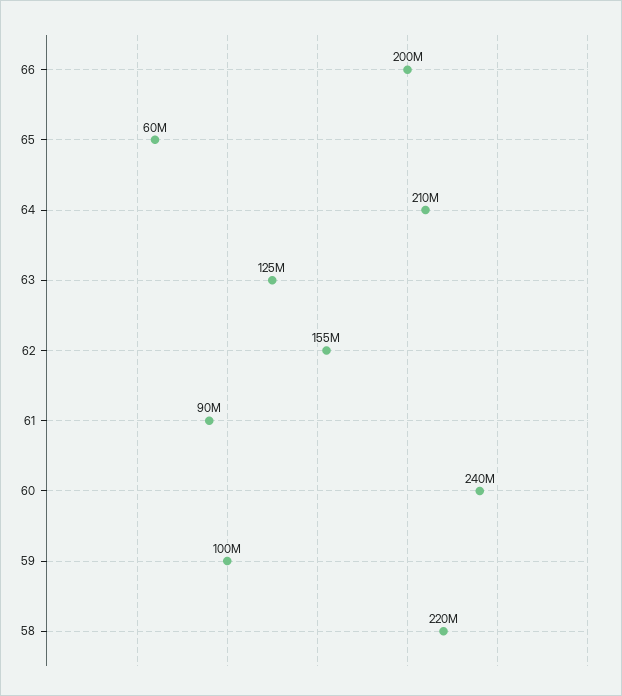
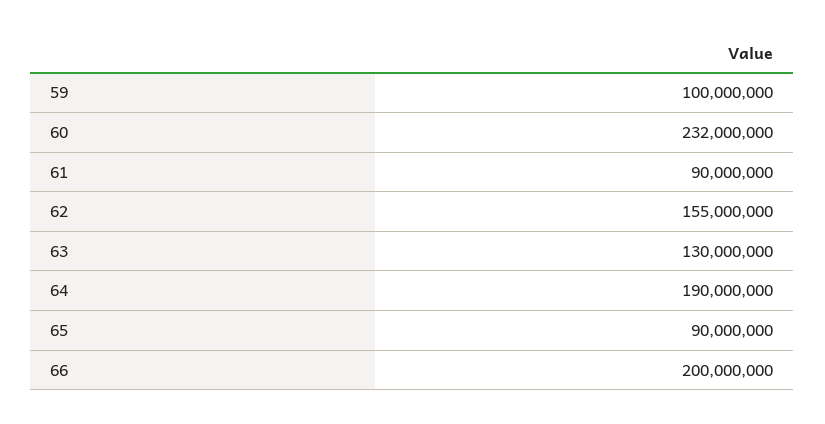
65: 60000000 -> 90000000
64: 210000000 -> 190000000
63: 125000000 -> 130000000
60: 240000000 -> 232000000
58: 220000000 -> none

